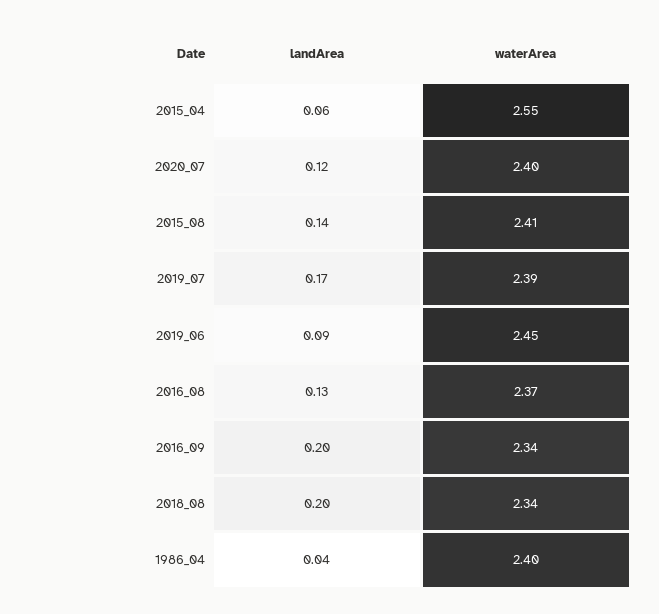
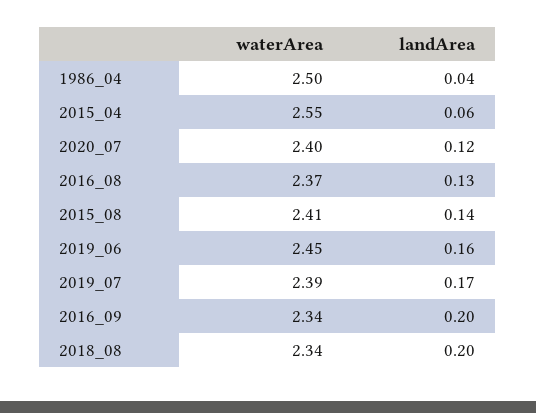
landArea, 2019_06: 0.09 -> 0.16
waterArea, 1986_04: 2.4 -> 2.5

